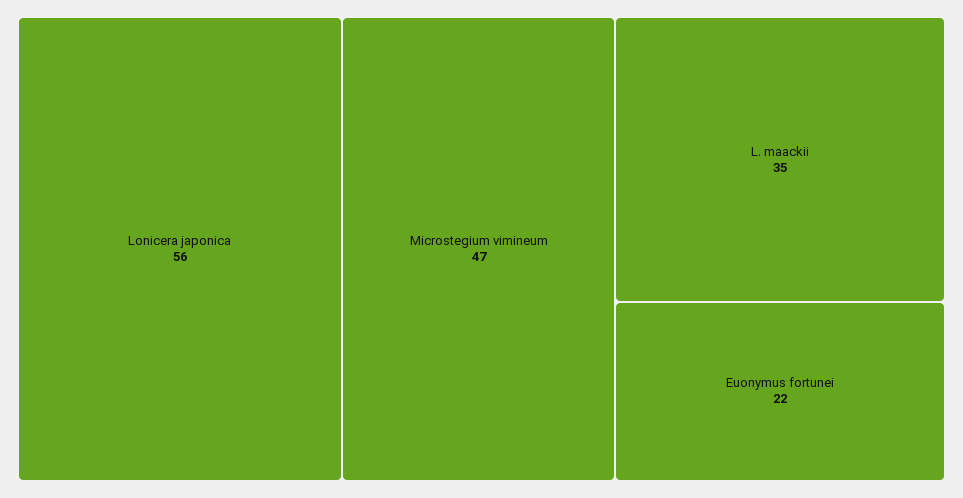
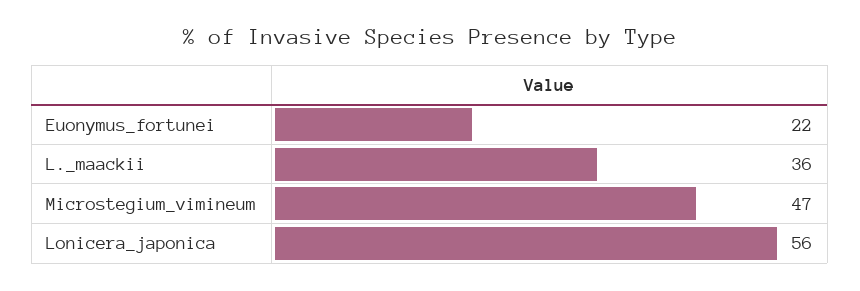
L. maackii: 35 -> 36

